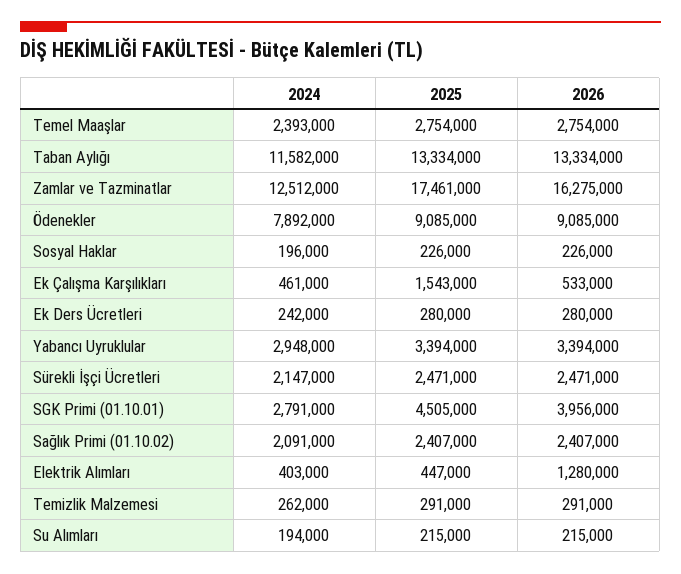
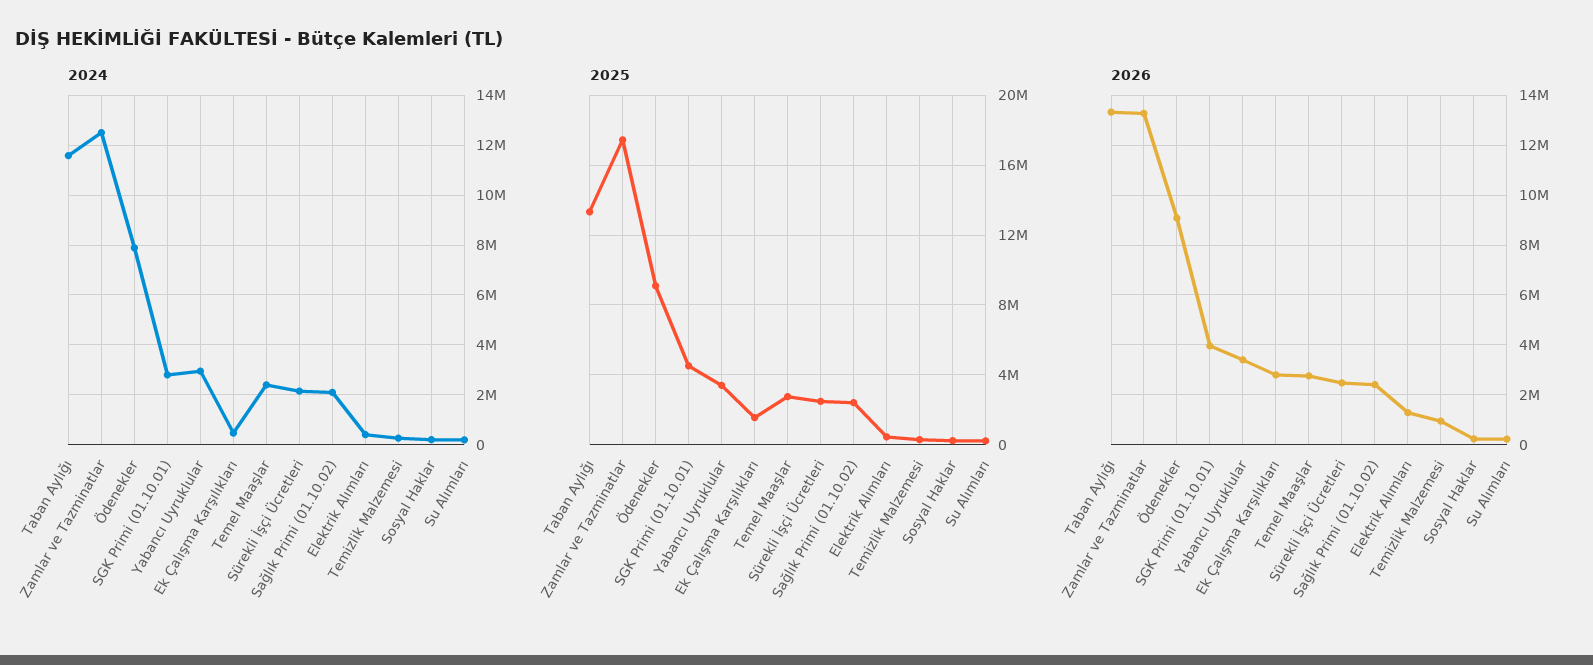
2026, Zamlar ve Tazminatlar: 16275000 -> 13250000
2026, Ek Çalışma Karşılıkları: 533000 -> 2750000
2024, Ek Ders Ücretleri: 242000 -> none
2025, Ek Ders Ücretleri: 280000 -> none
2026, Ek Ders Ücretleri: 280000 -> none
2026, Temizlik Malzemesi: 291000 -> 1000000

